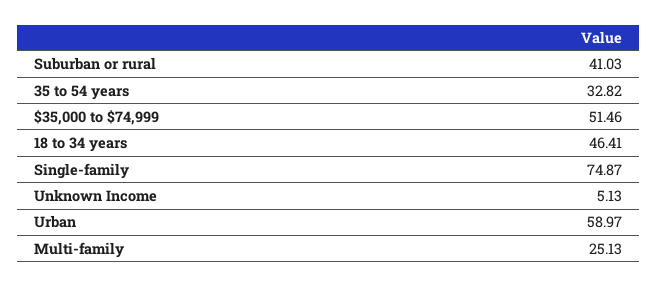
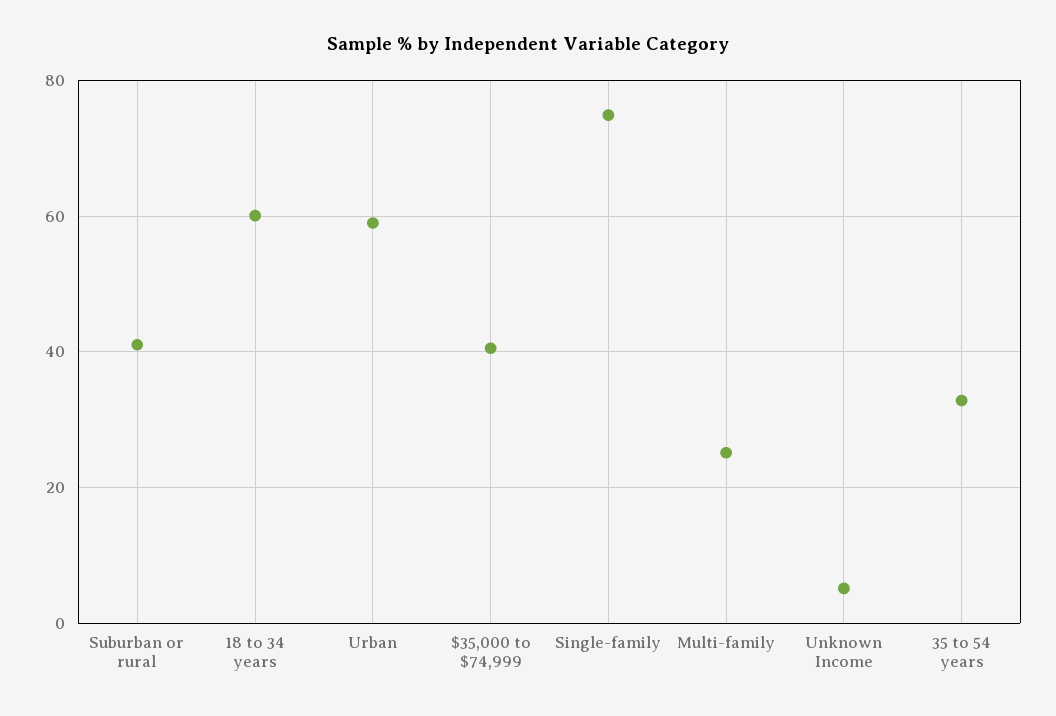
$35,000 to $74,999: 51.46 -> 40
18 to 34 years: 46.41 -> 60

